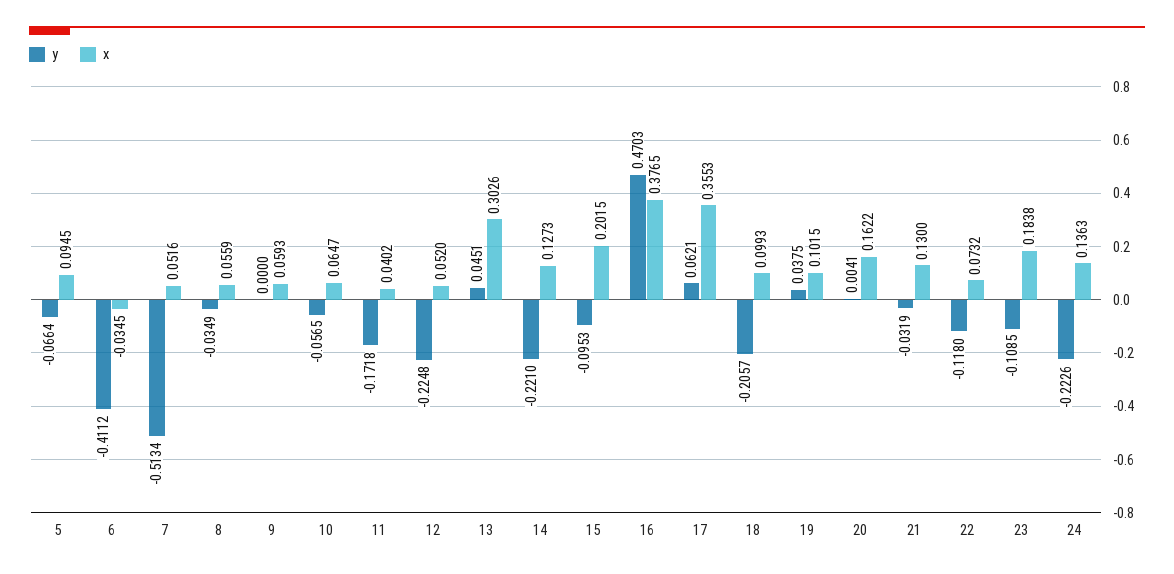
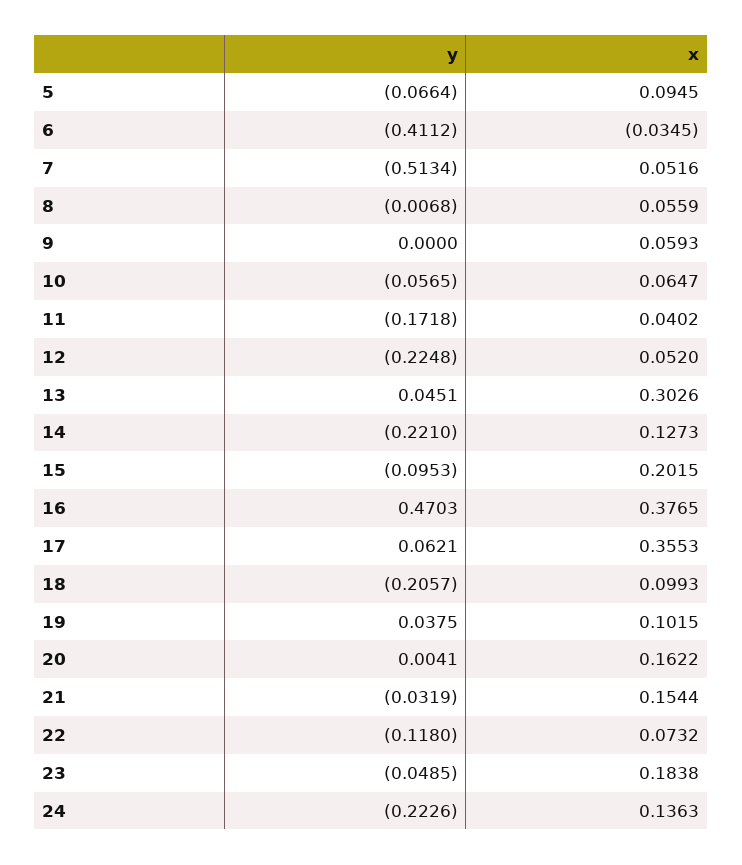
y, 8: -0.0349 -> -0.0068
x, 21: 0.13 -> 0.1544
y, 23: -0.1085 -> -0.0485

